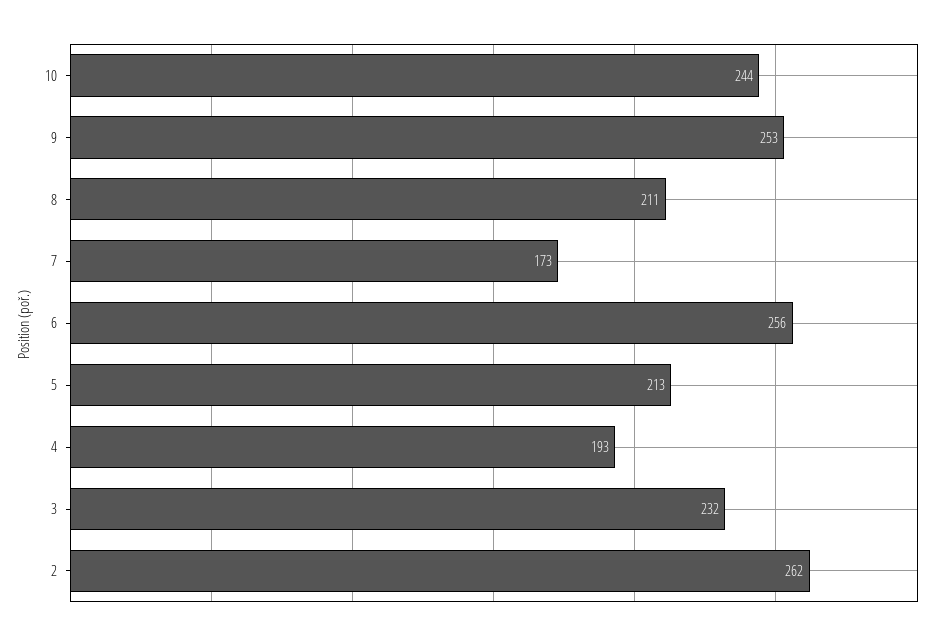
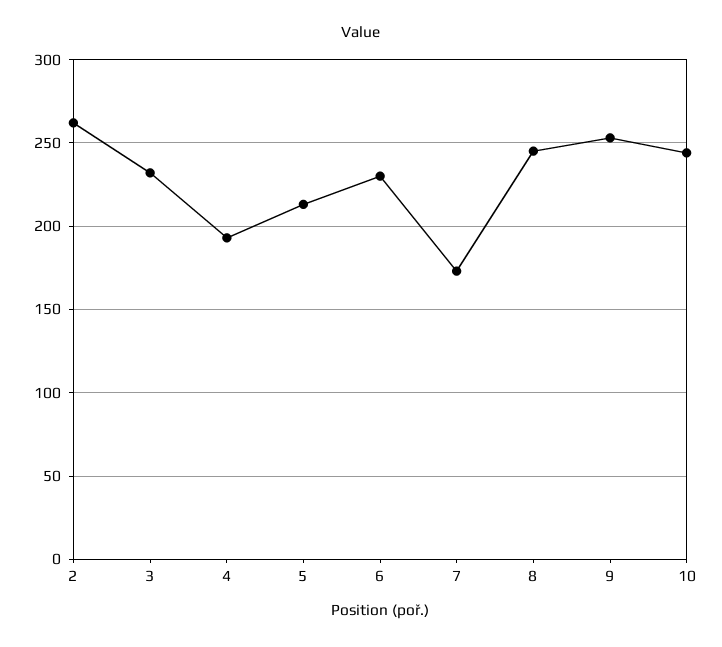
8: 211 -> 245
6: 256 -> 230

